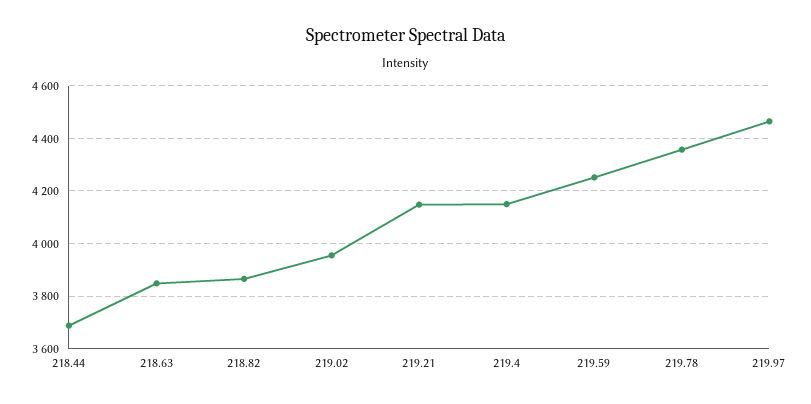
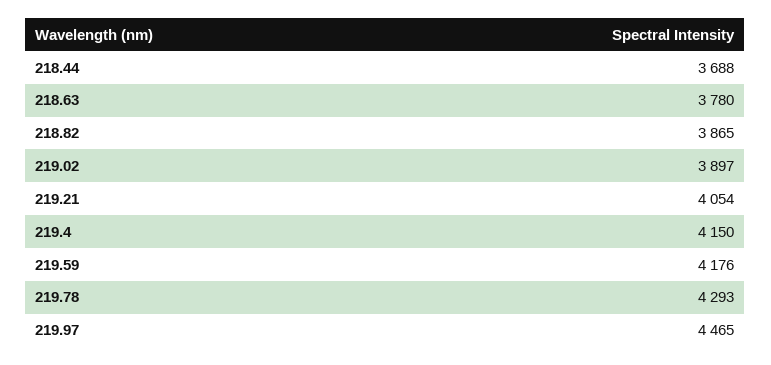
218.63: 3850 -> 3780
219.02: 3950 -> 3897
219.21: 4150 -> 4054
219.59: 4250 -> 4176
219.78: 4350 -> 4293

